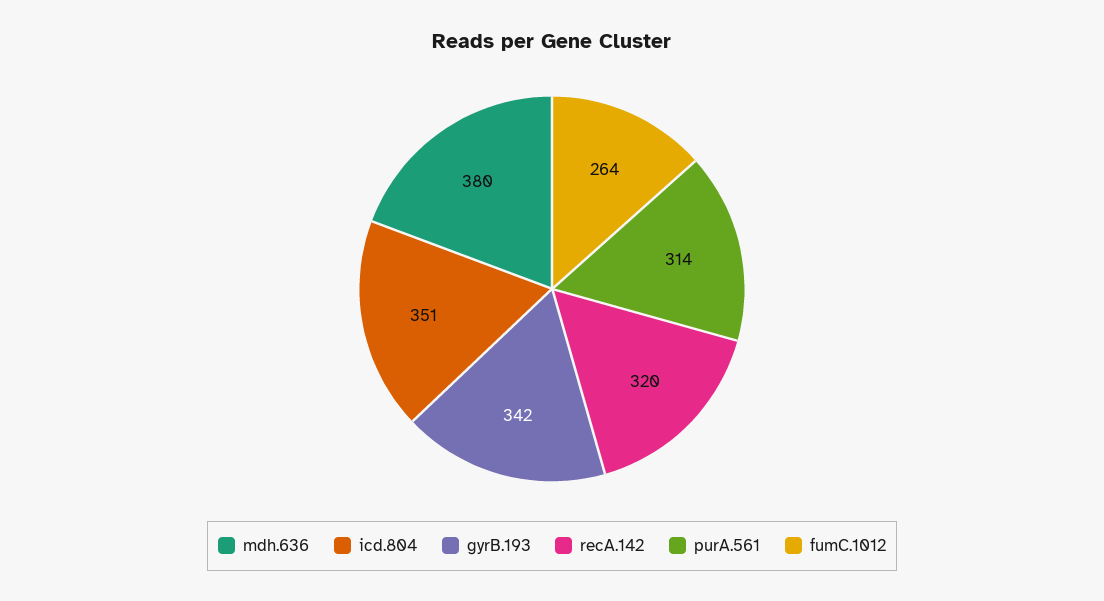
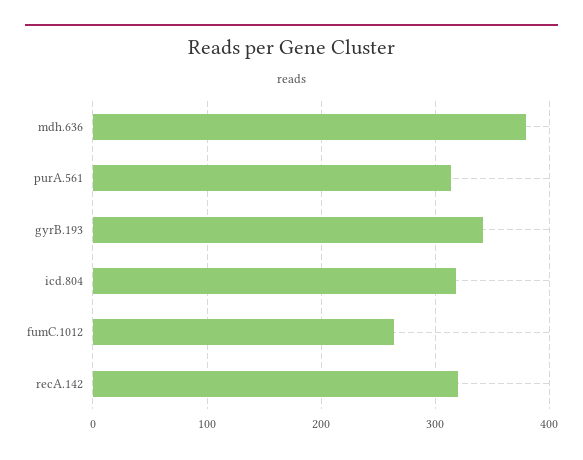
icd.804: 351 -> 320

